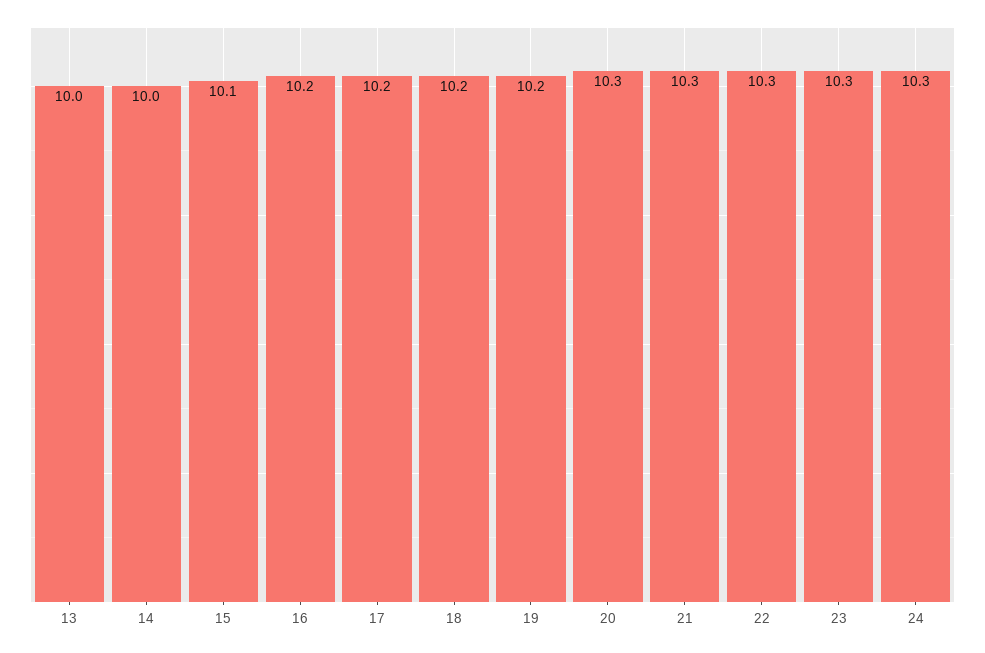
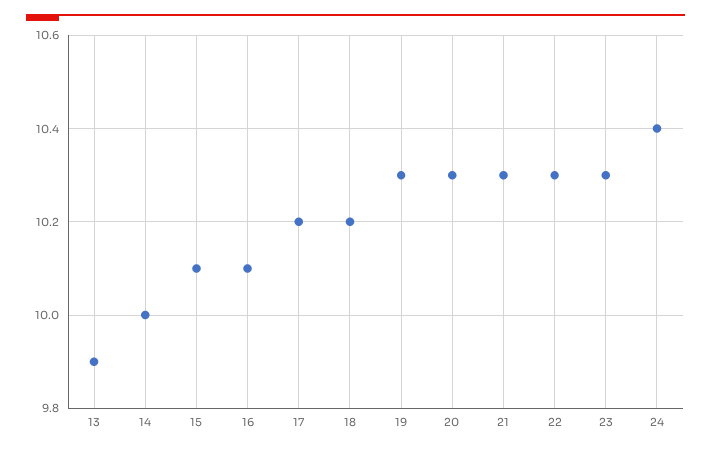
13: 10 -> 9.9
16: 10.2 -> 10.1
19: 10.2 -> 10.3
24: 10.3 -> 10.4

